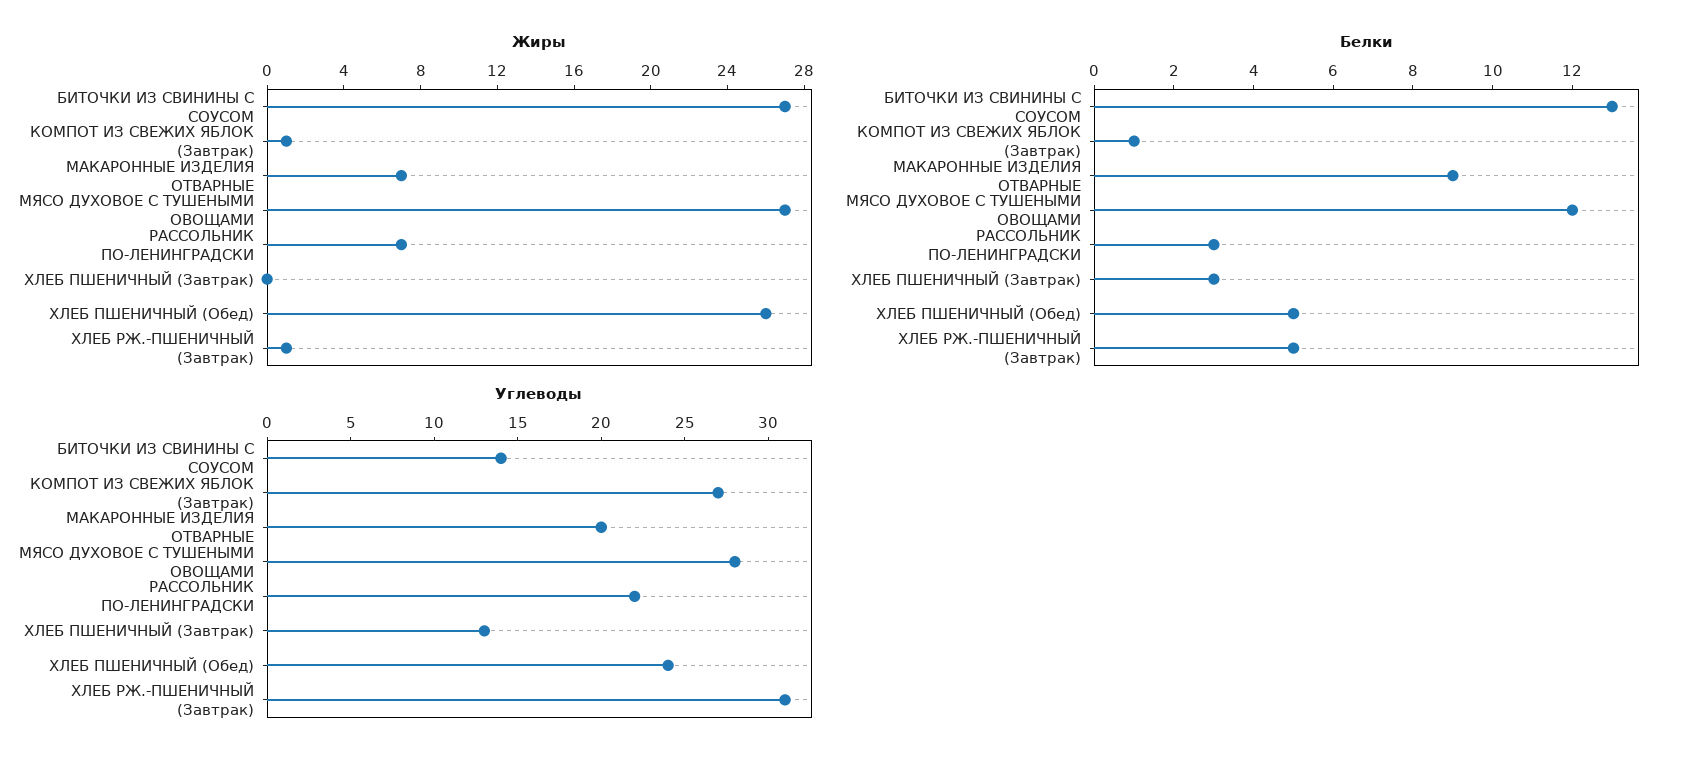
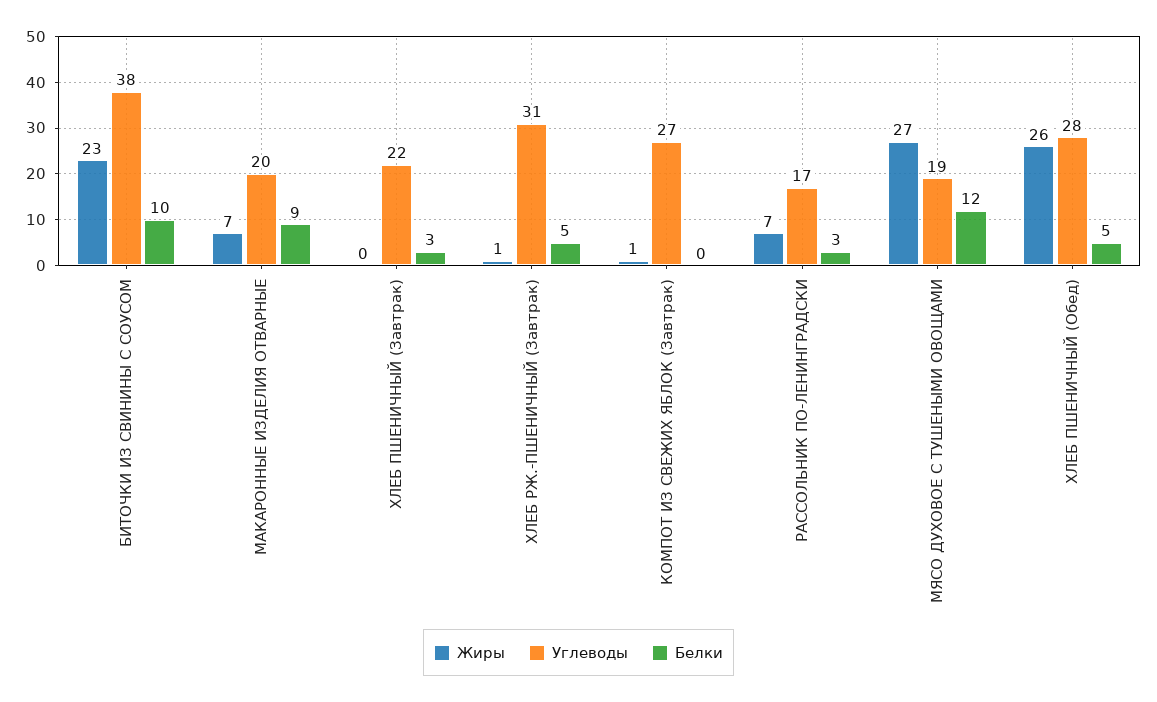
Жиры, БИТОЧКИ ИЗ СВИНИНЫ С СОУСОМ: 27 -> 23
Белки, БИТОЧКИ ИЗ СВИНИНЫ С СОУСОМ: 13 -> 10
Белки, КОМПОТ ИЗ СВЕЖИХ ЯБЛОК (Завтрак): 1 -> 0
Углеводы, БИТОЧКИ ИЗ СВИНИНЫ С СОУСОМ: 14 -> 38
Углеводы, МЯСО ДУХОВОЕ С ТУШЕНЫМИ ОВОЩАМИ: 28 -> 19
Углеводы, РАССОЛЬНИК ПО-ЛЕНИНГРАДСКИ: 22 -> 17
Углеводы, ХЛЕБ ПШЕНИЧНЫЙ (Завтрак): 13 -> 22
Углеводы, ХЛЕБ ПШЕНИЧНЫЙ (Обед): 24 -> 28

